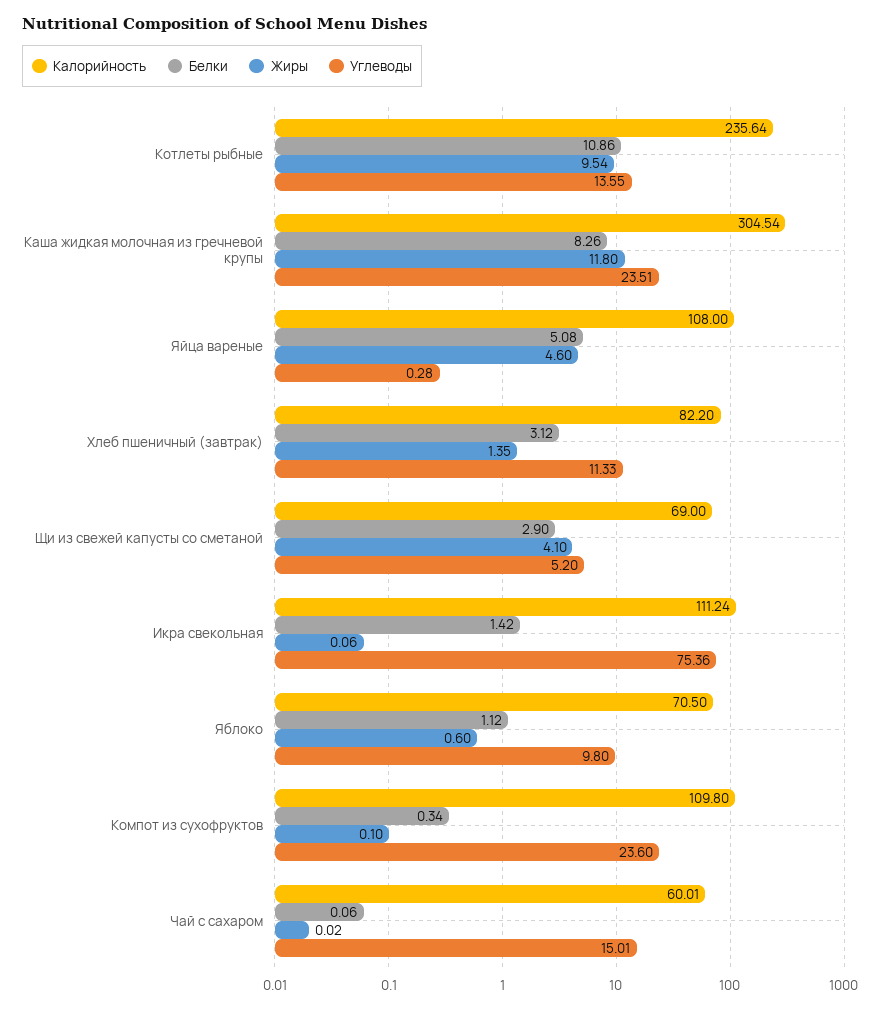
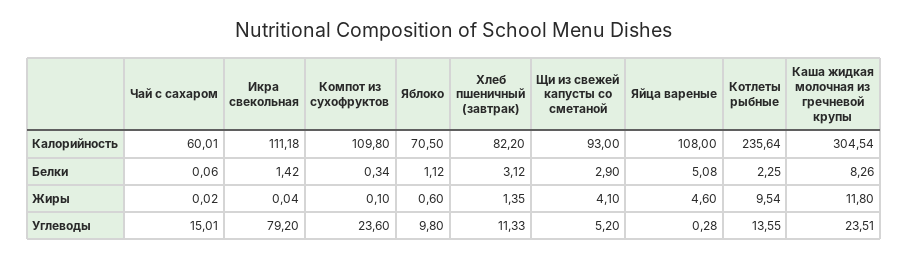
Белки, Котлеты рыбные: 10.86 -> 2.25
Калорийность, Щи из свежей капусты со сметаной: 69 -> 93
Калорийность, Икра свекольная: 111.24 -> 111.18
Жиры, Икра свекольная: 0.06 -> 0.04
Углеводы, Икра свекольная: 75.36 -> 79.2

